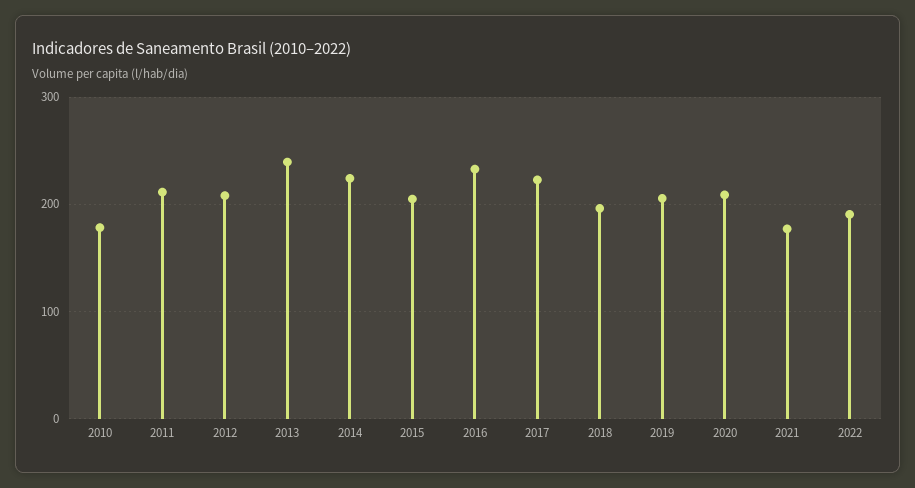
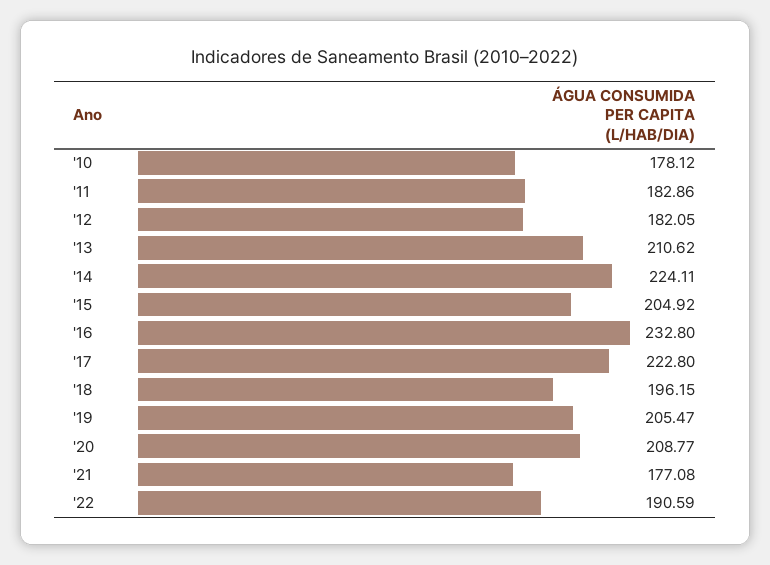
2011: 210 -> 182.86
2012: 210 -> 182.05
2013: 240 -> 210.62

